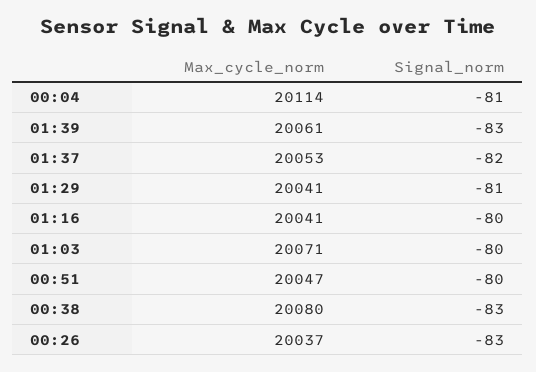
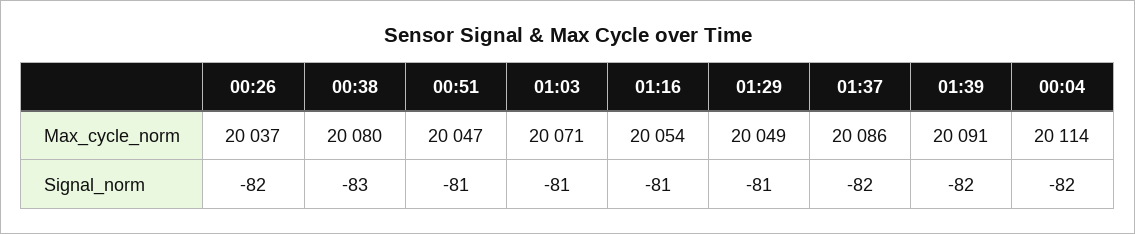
Signal_norm, 00:04: -81 -> -82
Max_cycle_norm, 01:39: 20061 -> 20091
Signal_norm, 01:39: -83 -> -82
Max_cycle_norm, 01:37: 20053 -> 20086
Max_cycle_norm, 01:29: 20041 -> 20049
Max_cycle_norm, 01:16: 20041 -> 20054
Signal_norm, 01:16: -80 -> -81
Signal_norm, 01:03: -80 -> -81
Signal_norm, 00:51: -80 -> -81
Signal_norm, 00:26: -83 -> -82

